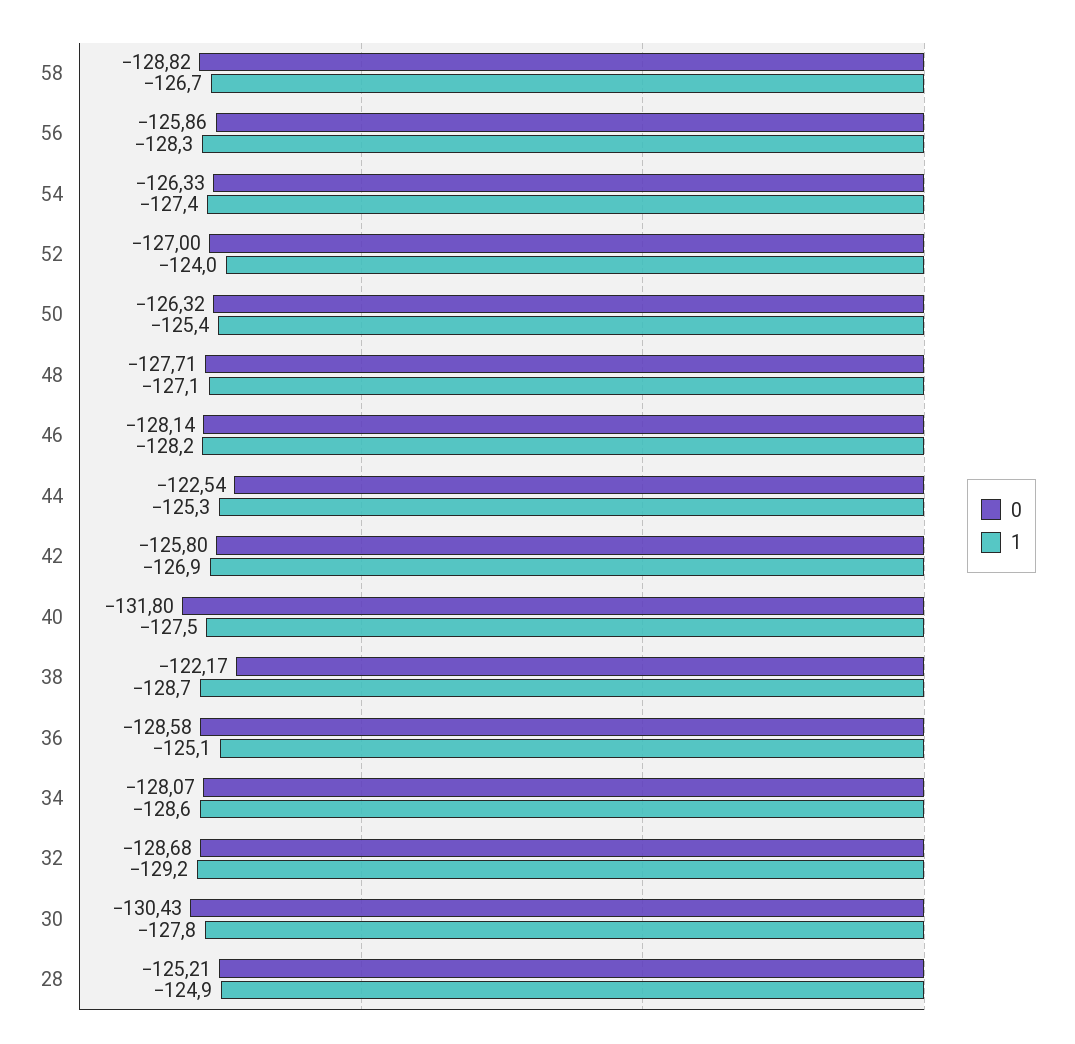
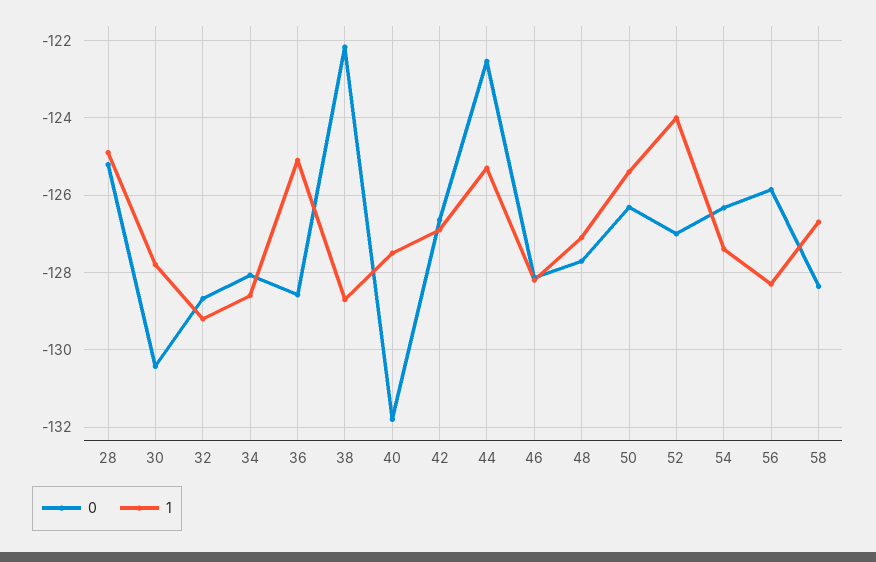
0, 58: -128.82 -> -128.4
0, 42: -125.8 -> -126.6

